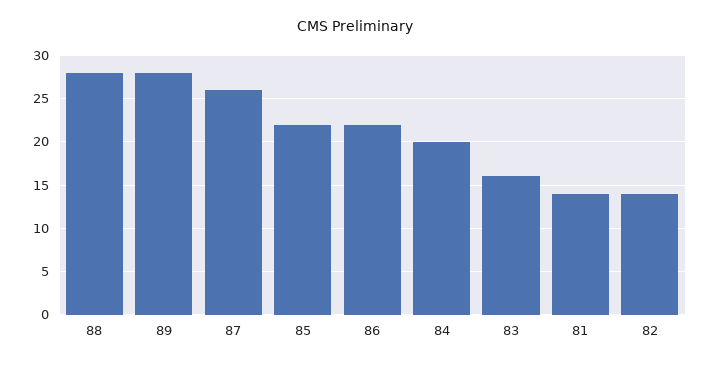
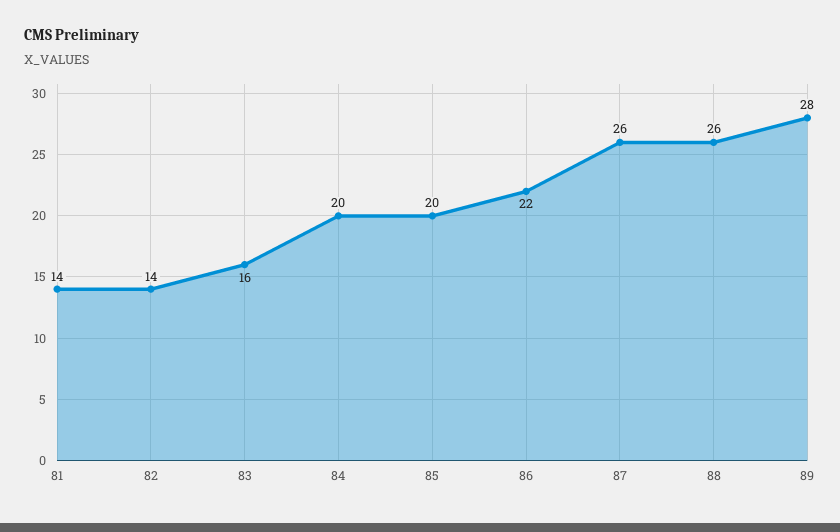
88: 28 -> 26
85: 22 -> 20

